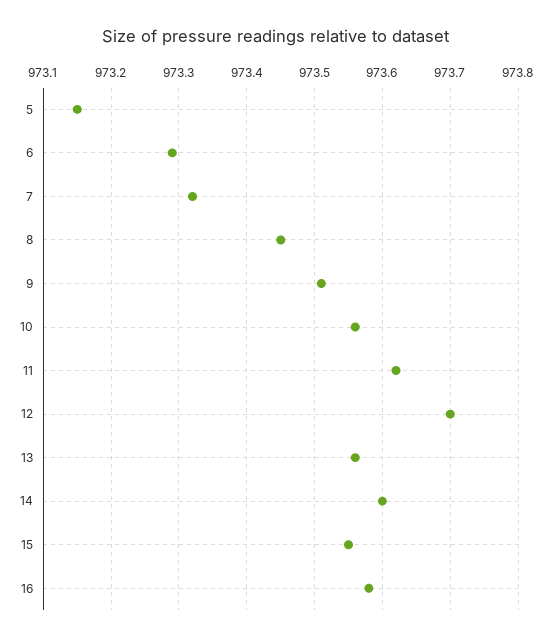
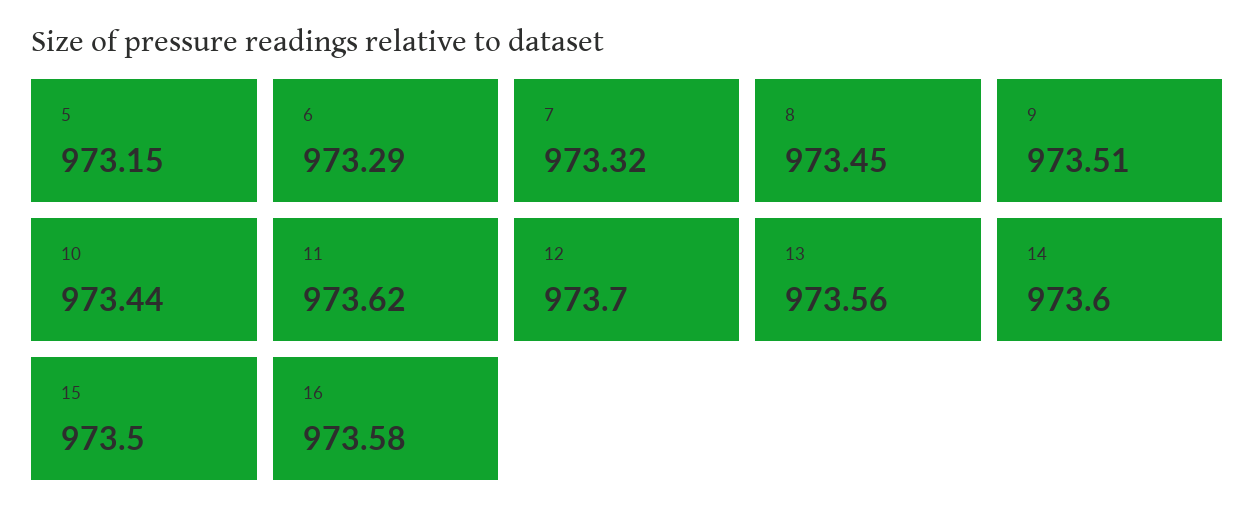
10: 973.56 -> 973.44
15: 973.55 -> 973.5

